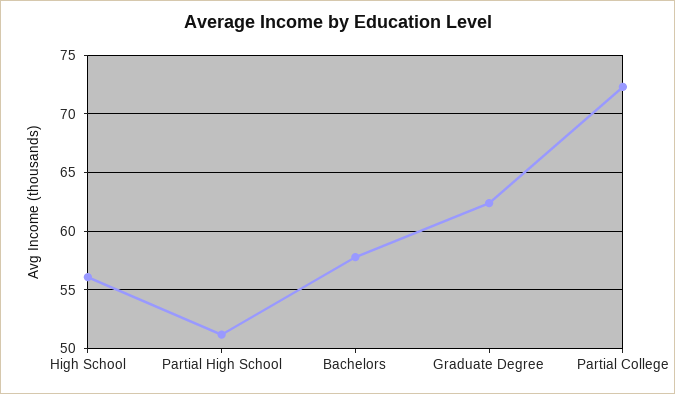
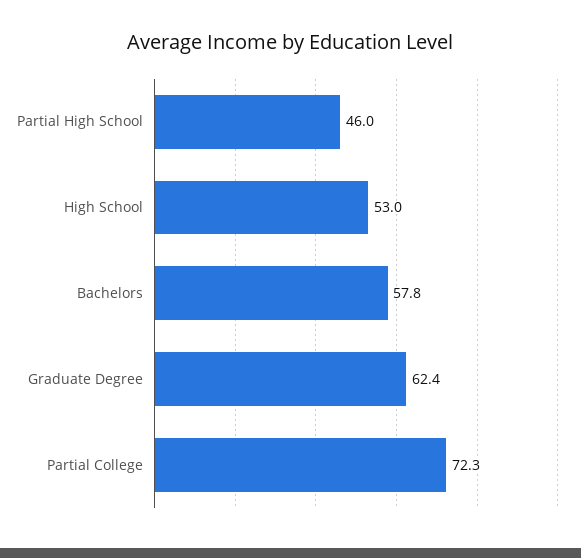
High School: 56 -> 53
Partial High School: 51 -> 46

